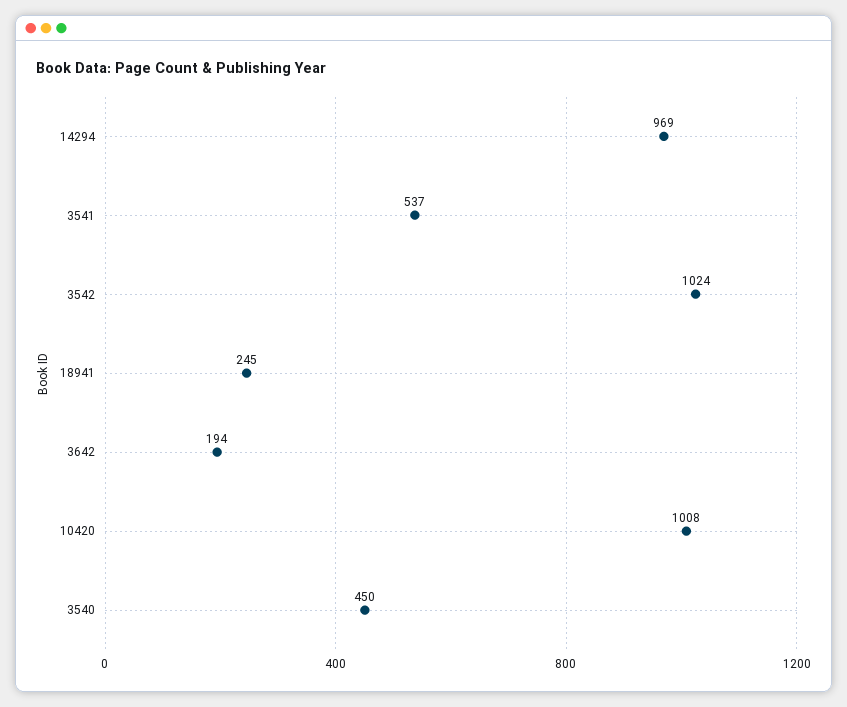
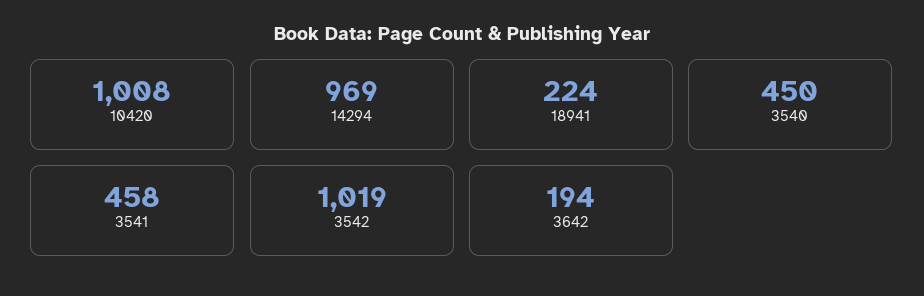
3541: 537 -> 458
3542: 1024 -> 1019
18941: 245 -> 224

